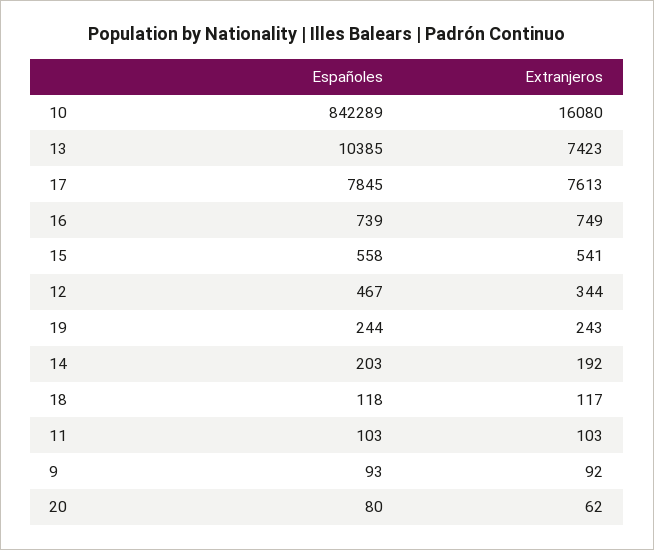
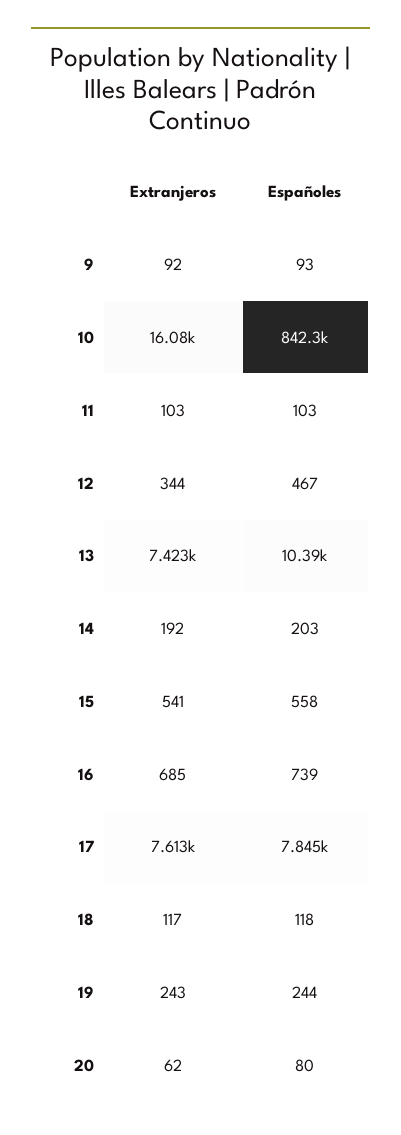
Extranjeros, 16: 749 -> 685

